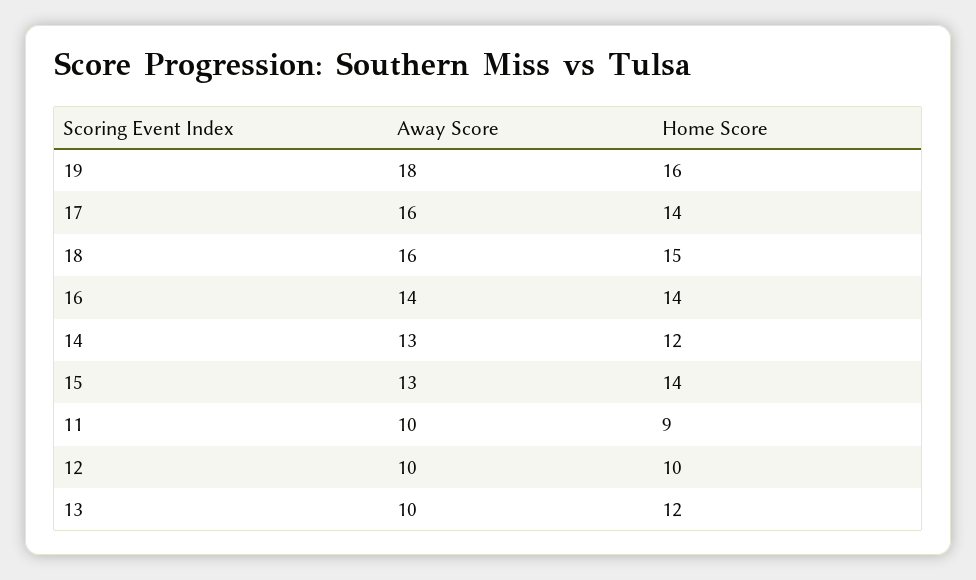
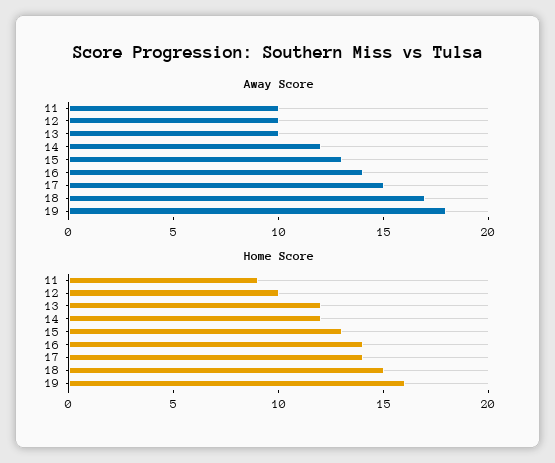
Away Score, 17: 16 -> 15
Away Score, 18: 16 -> 17
Away Score, 14: 13 -> 12
Home Score, 15: 14 -> 13

